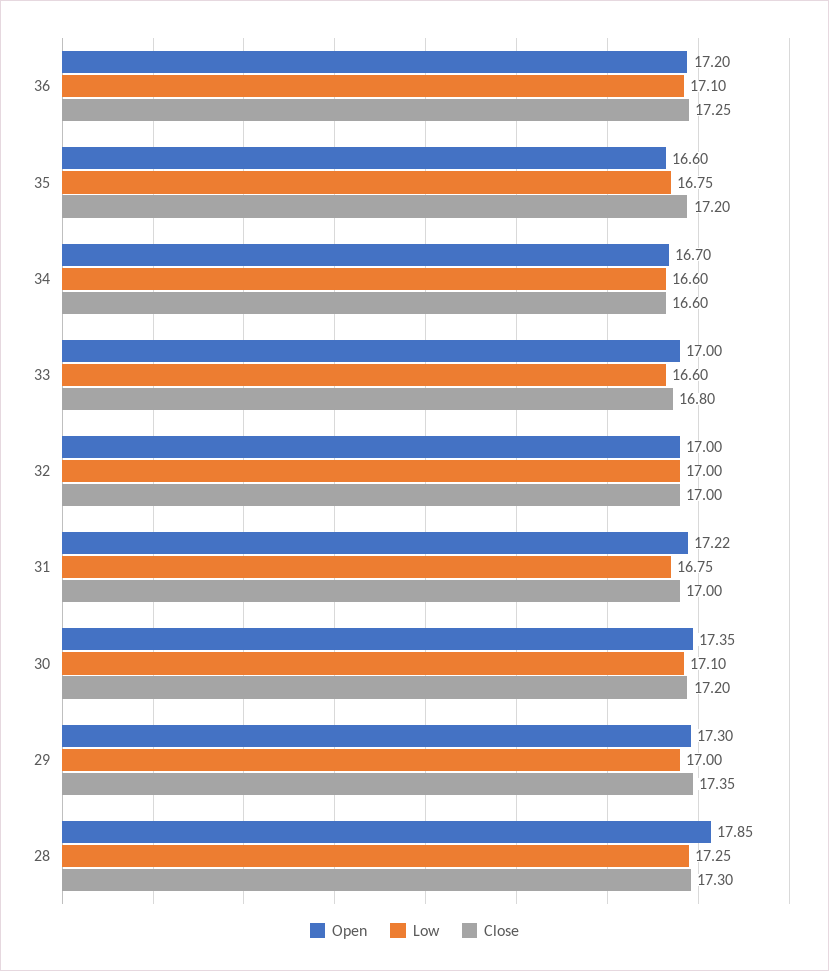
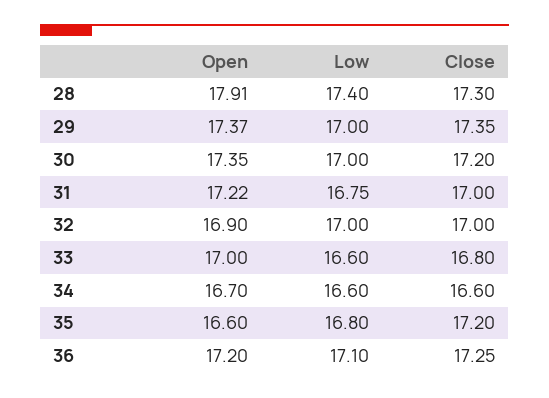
Low, 35: 16.75 -> 16.8
Open, 32: 17 -> 16.9
Low, 30: 17.1 -> 17
Open, 29: 17.3 -> 17.37
Open, 28: 17.85 -> 17.91
Low, 28: 17.25 -> 17.4

